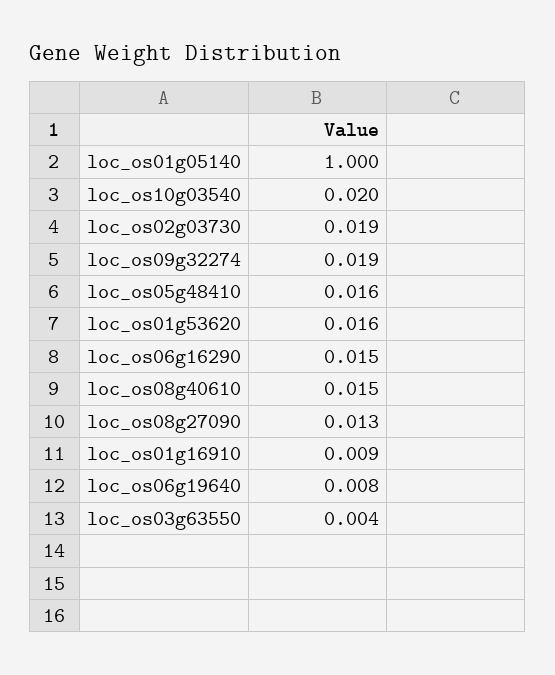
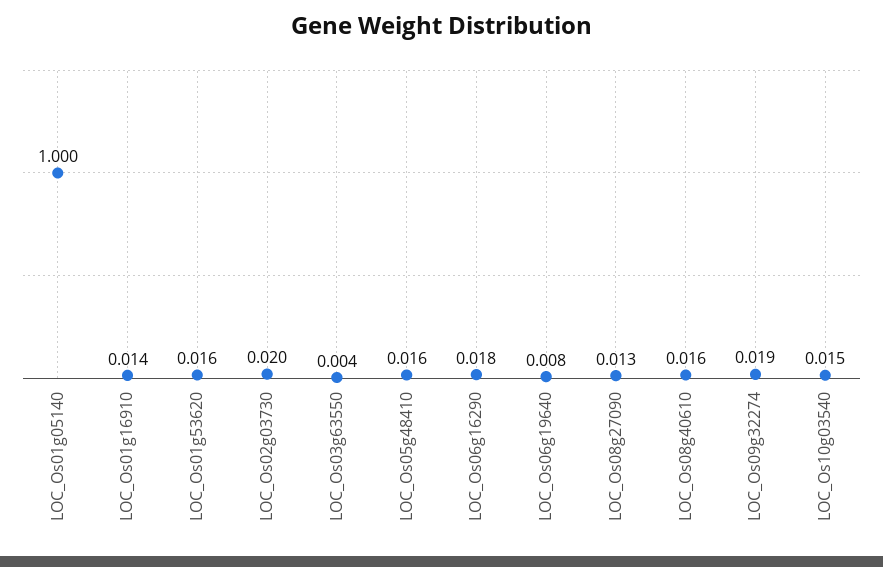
loc_os10g03540: 0.02 -> 0.015
loc_os02g03730: 0.019 -> 0.02
loc_os06g16290: 0.015 -> 0.018
loc_os08g40610: 0.015 -> 0.016
loc_os01g16910: 0.009 -> 0.014

